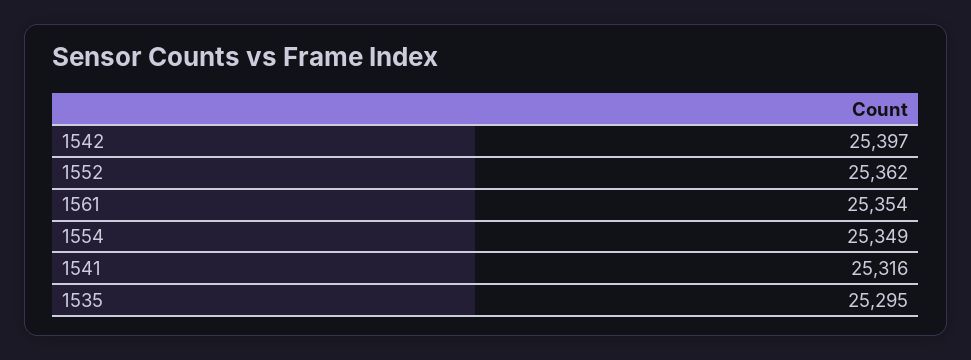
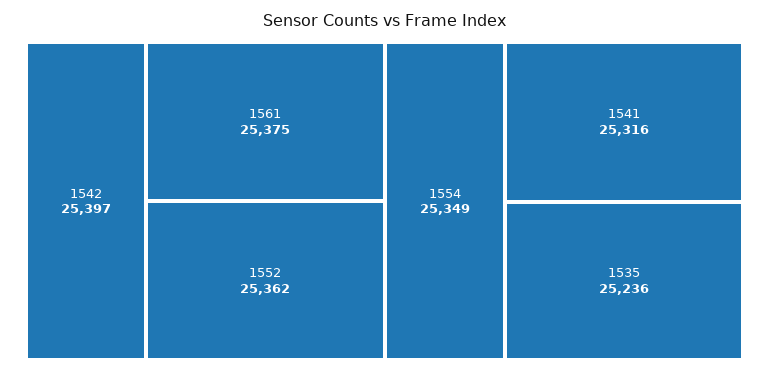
1561: 25354 -> 25375
1535: 25295 -> 25236

